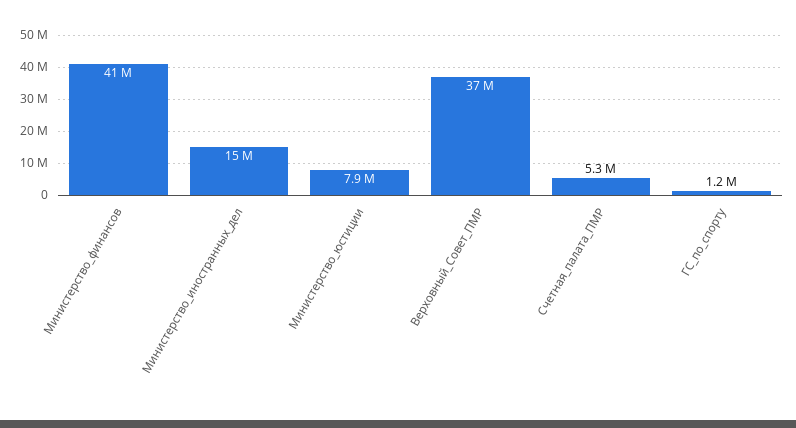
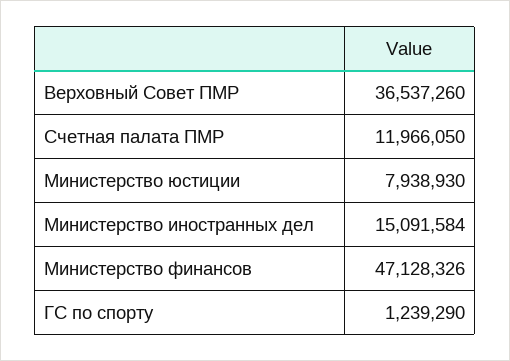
Министерство_финансов: 41000000 -> 47128326
Счетная_палата_ПМР: 5300000 -> 11966050

